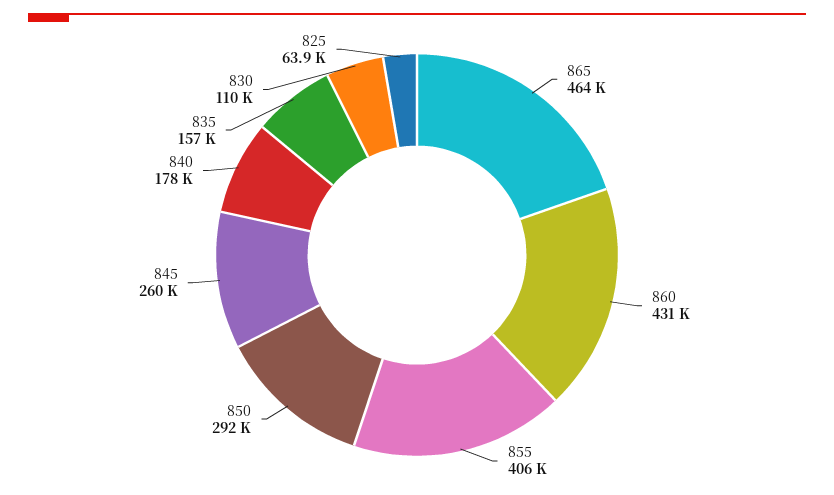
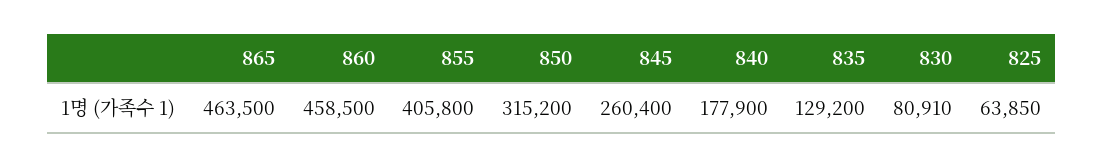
860: 431000 -> 458500
850: 292000 -> 315200
835: 157000 -> 129200
830: 110000 -> 80910

